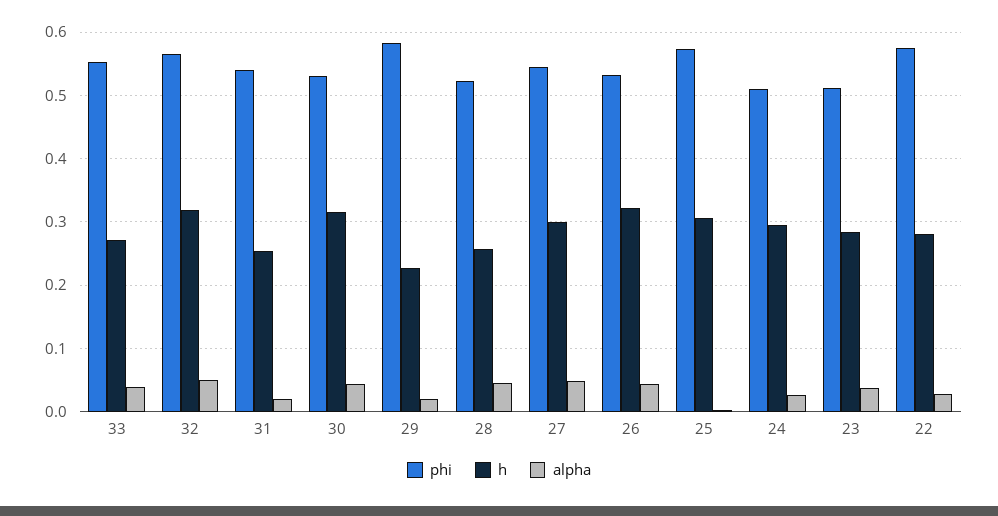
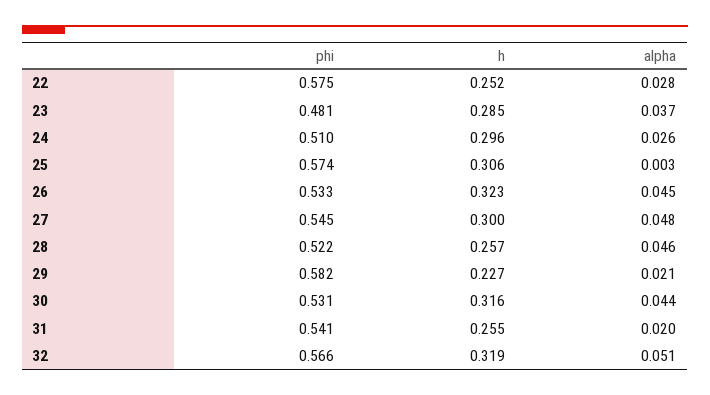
phi, 33: 0.55 -> none
h, 33: 0.27 -> none
alpha, 33: 0.04 -> none
phi, 23: 0.51 -> 0.481
h, 22: 0.28 -> 0.252

